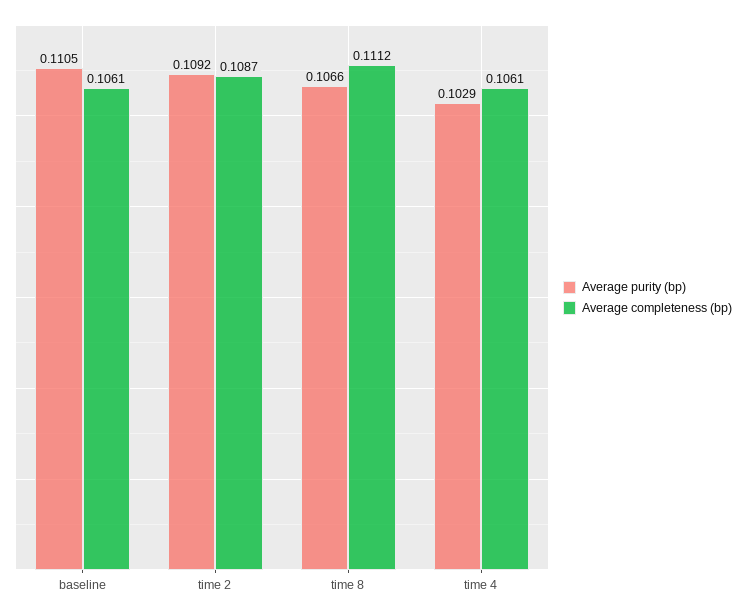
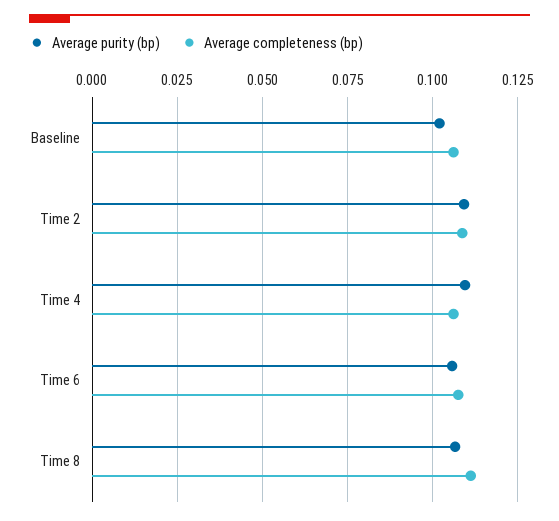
Average purity (bp), baseline: 0.1105 -> 0.1025
Average purity (bp), time 4: 0.1029 -> 0.11
Average purity (bp), Time 6: none -> 0.105
Average completeness (bp), Time 6: none -> 0.1075

